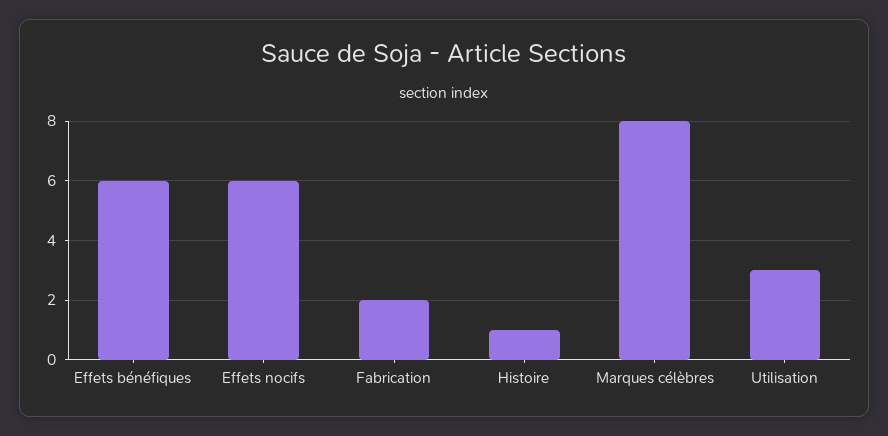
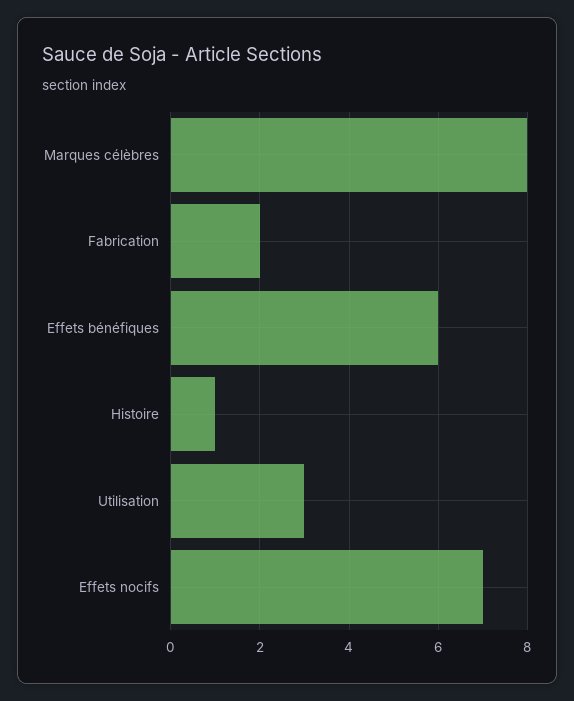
Effets nocifs: 6 -> 7

